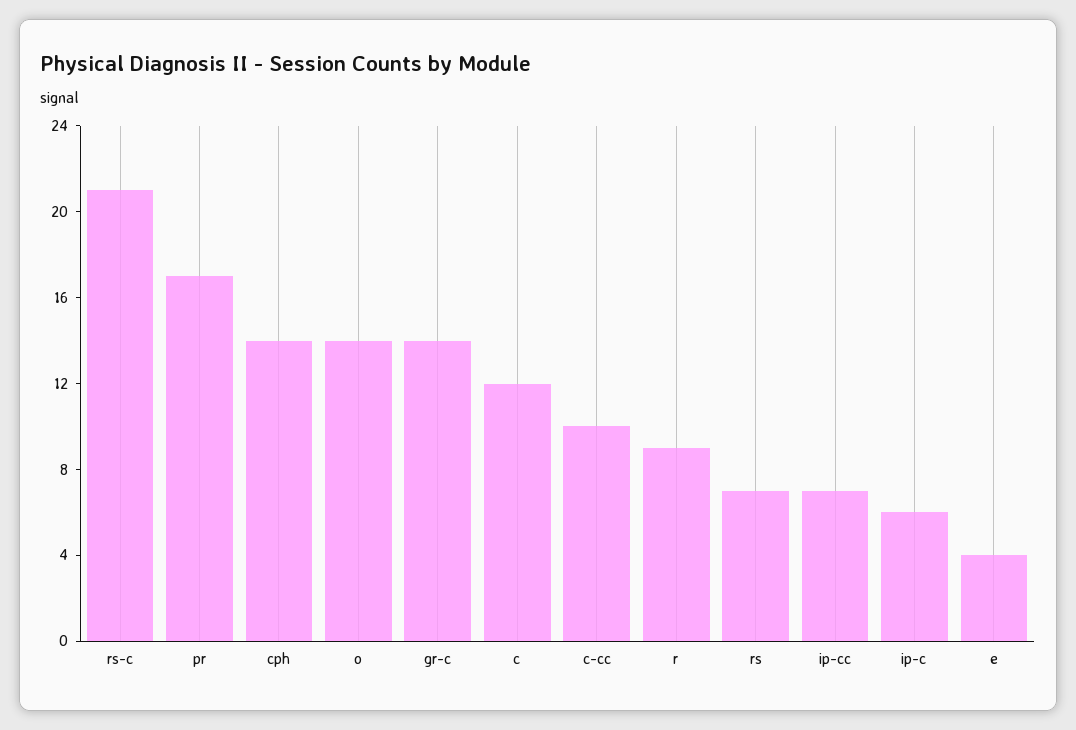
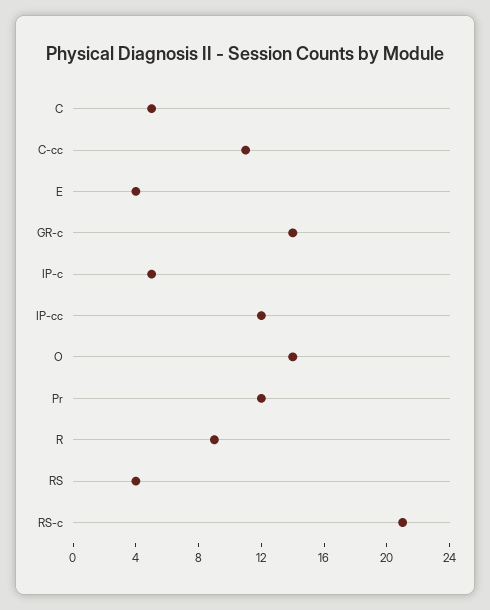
pr: 17 -> 12
cph: 14 -> none
c: 12 -> 5
c-cc: 10 -> 11
rs: 7 -> 4
ip-cc: 7 -> 12
ip-c: 6 -> 5

